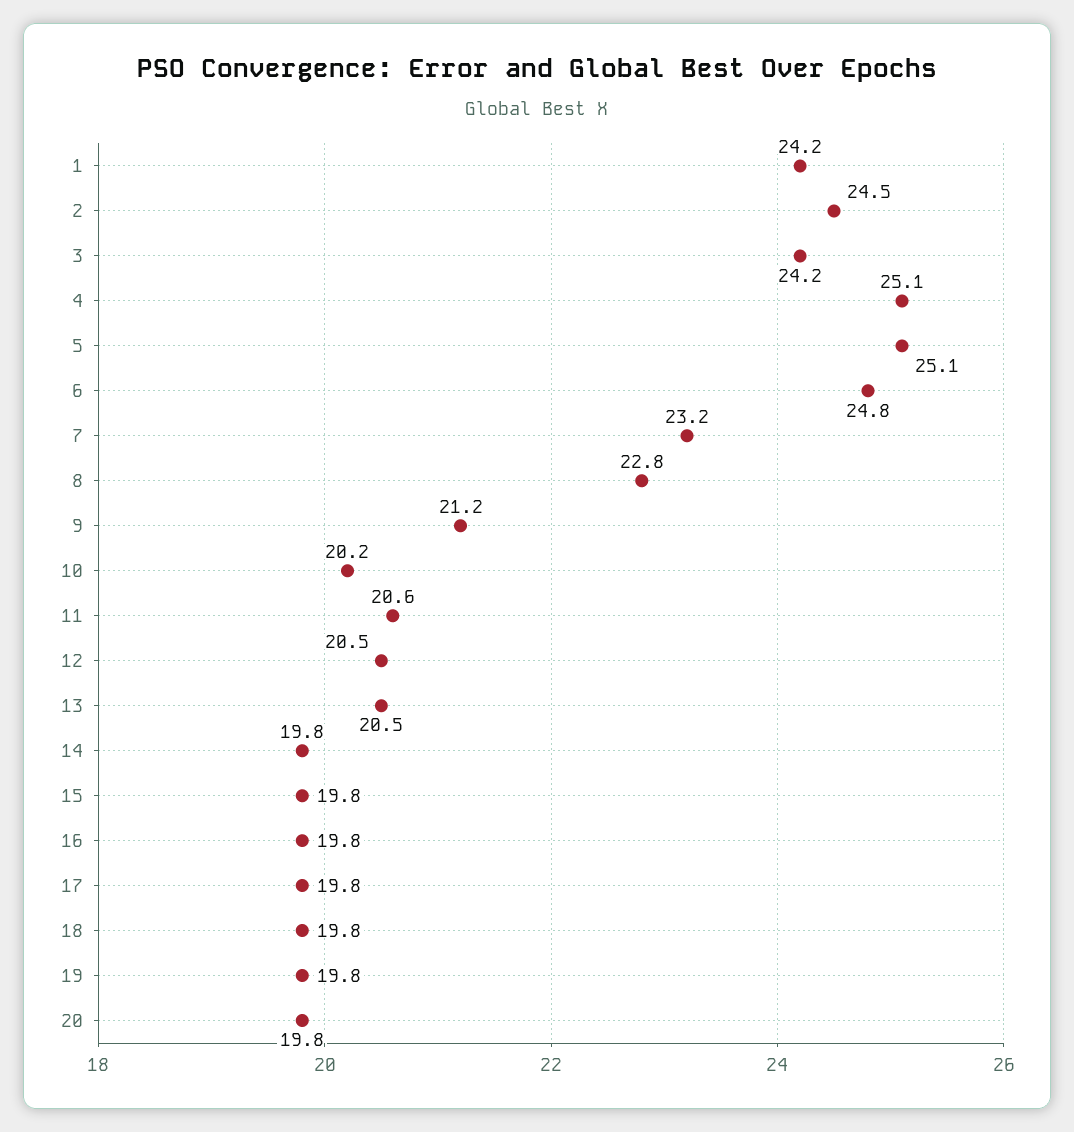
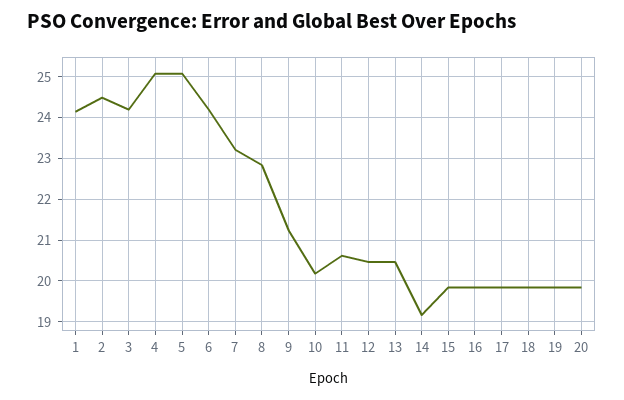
6: 24.8 -> 24.2
14: 19.8 -> 19.2

